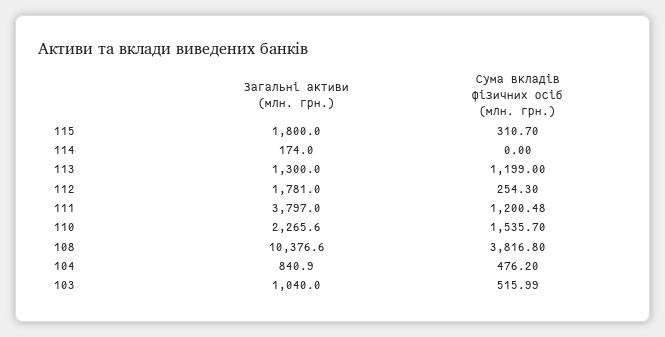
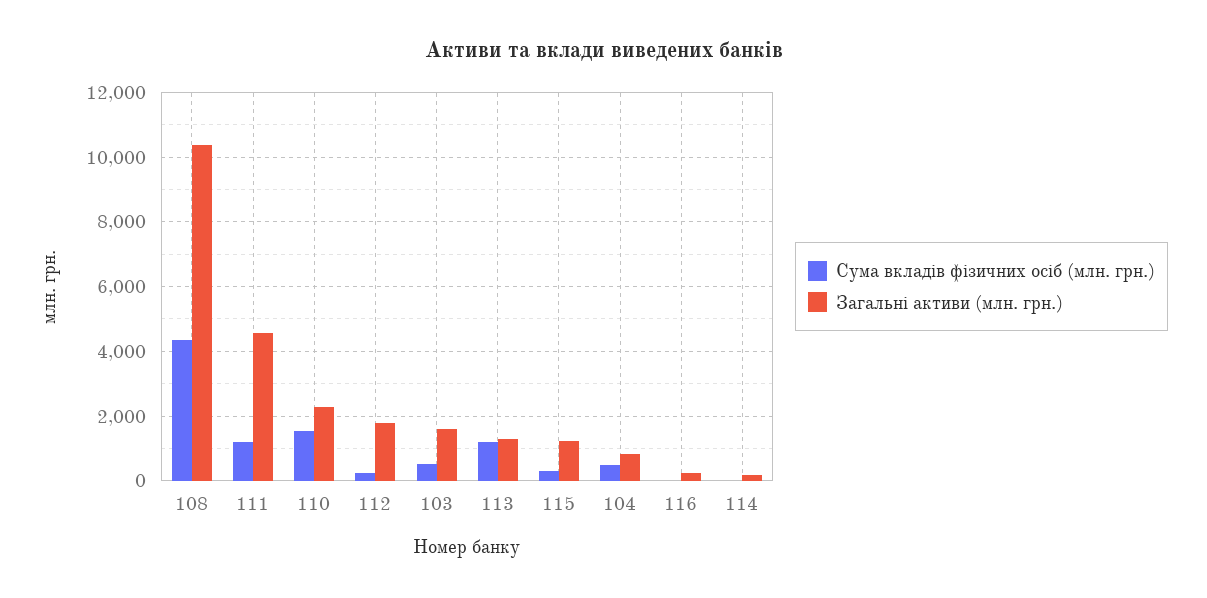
Загальні активи (млн. грн.), 115: 1800 -> 1200
Загальні активи (млн. грн.), 111: 3797 -> 4600
Сума вкладів фізичних осіб (млн. грн.), 108: 3816.8 -> 4400
Загальні активи (млн. грн.), 103: 1040 -> 1600
Сума вкладів фізичних осіб (млн. грн.), 116: none -> 0
Загальні активи (млн. грн.), 116: none -> 200

